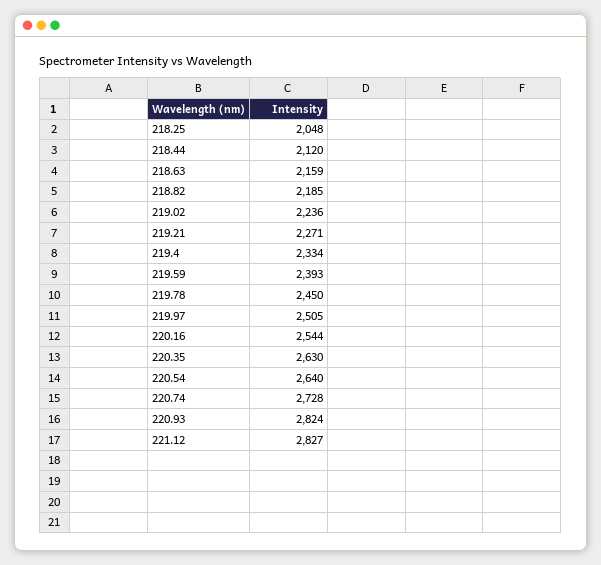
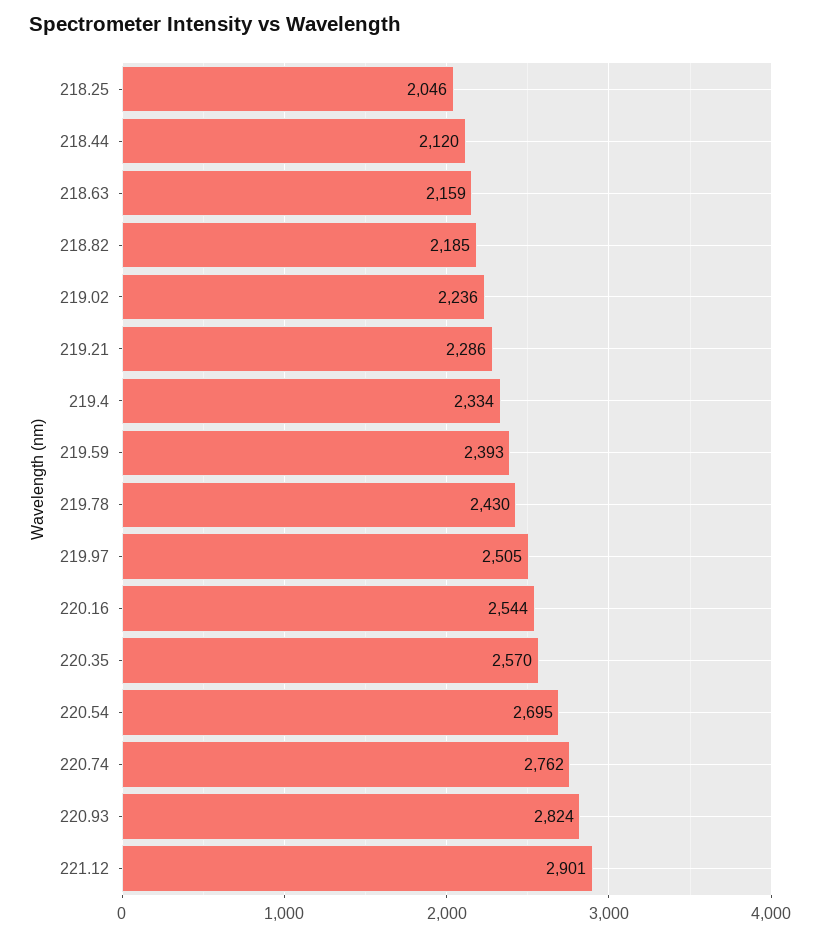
218.25: 2048 -> 2046
219.21: 2271 -> 2286
219.78: 2450 -> 2430
220.35: 2630 -> 2570
220.54: 2640 -> 2695
220.74: 2728 -> 2762
221.12: 2827 -> 2901

